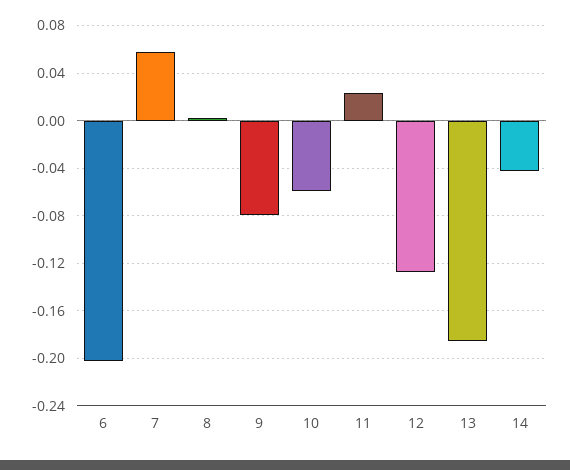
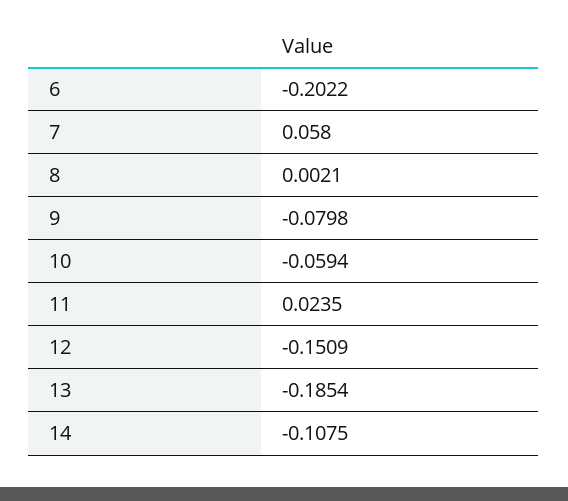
12: -0.13 -> -0.1509
14: -0.04 -> -0.1075

